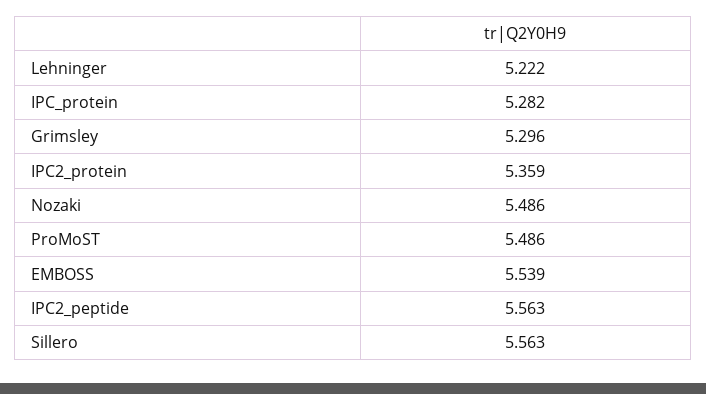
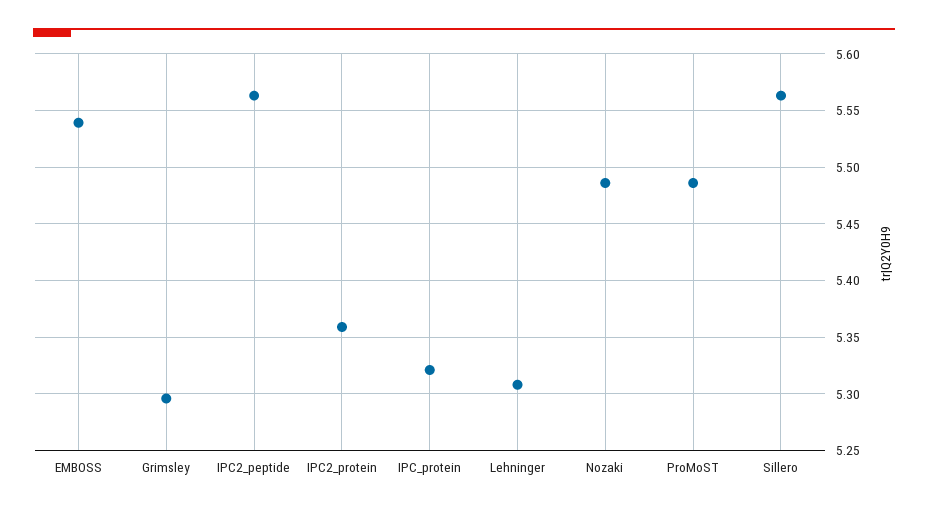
Lehninger: 5.222 -> 5.31
IPC_protein: 5.282 -> 5.32

